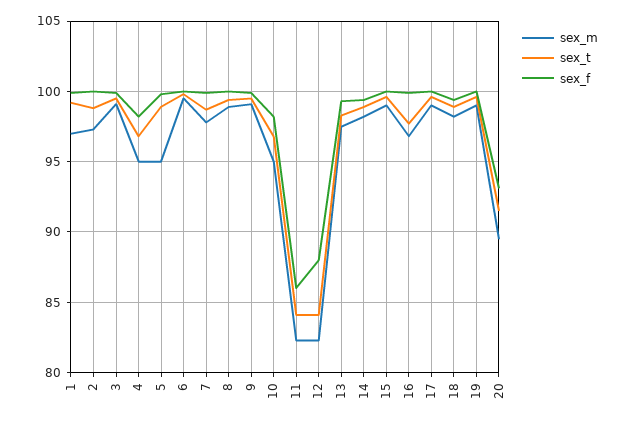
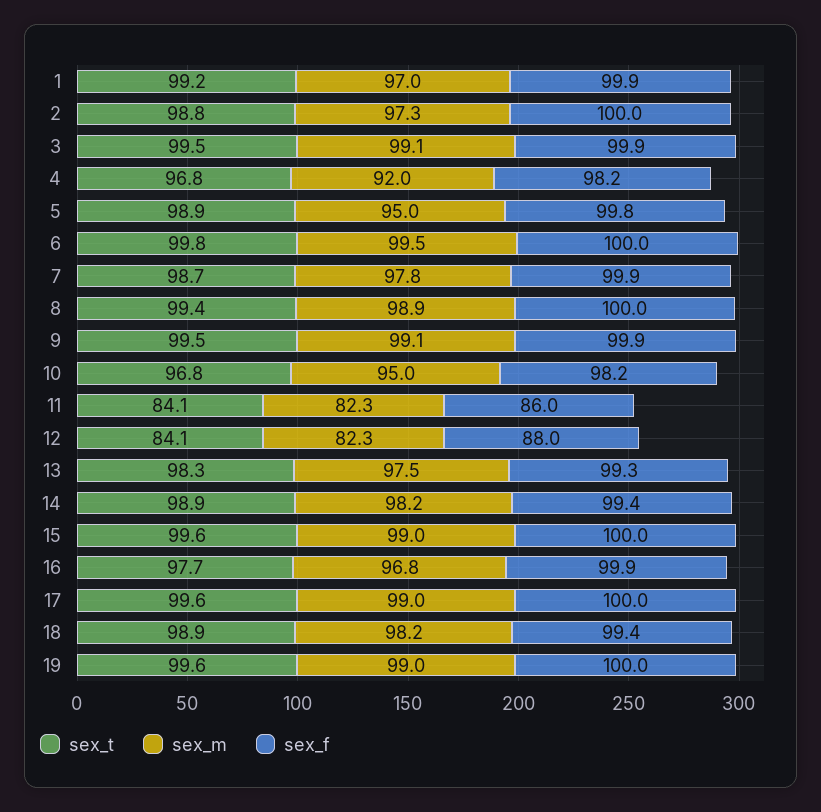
sex_m, 4: 95 -> 92
sex_m, 20: 89.5 -> none
sex_t, 20: 91.5 -> none
sex_f, 20: 93 -> none

